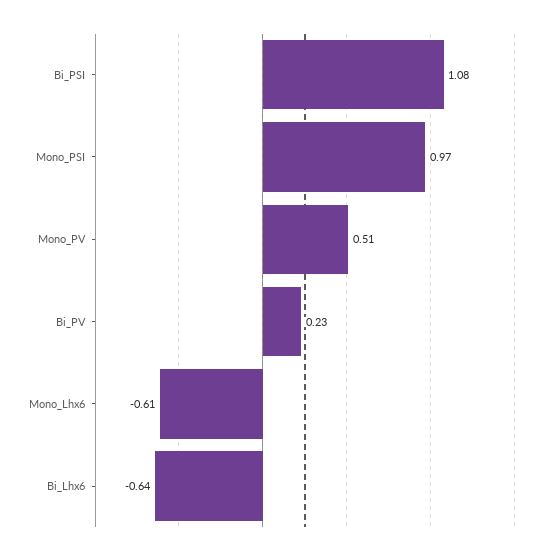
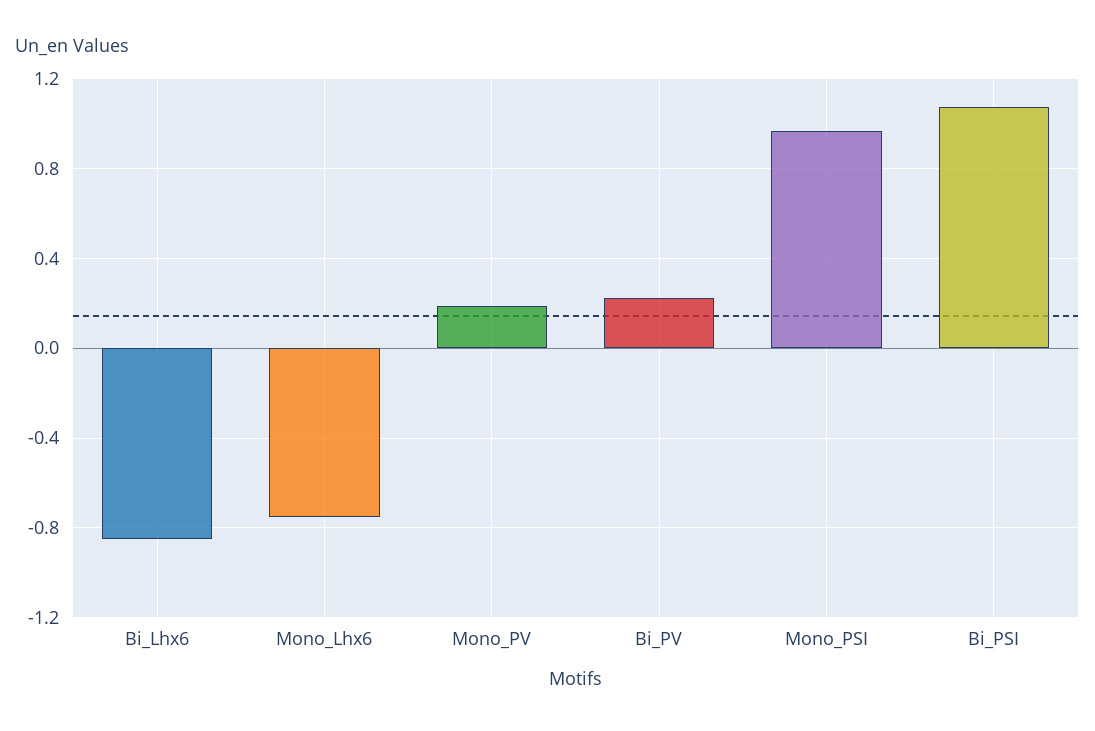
Mono_PV: 0.51 -> 0.2
Mono_Lhx6: -0.61 -> -0.75
Bi_Lhx6: -0.64 -> -0.85

